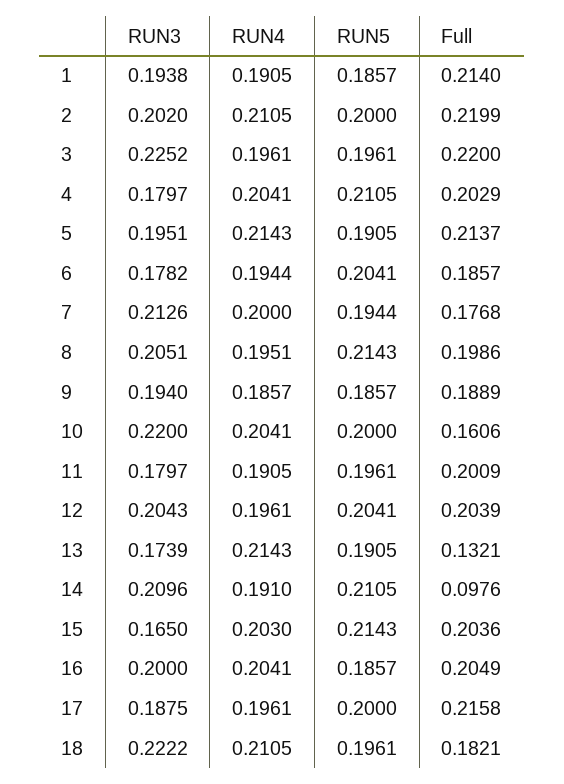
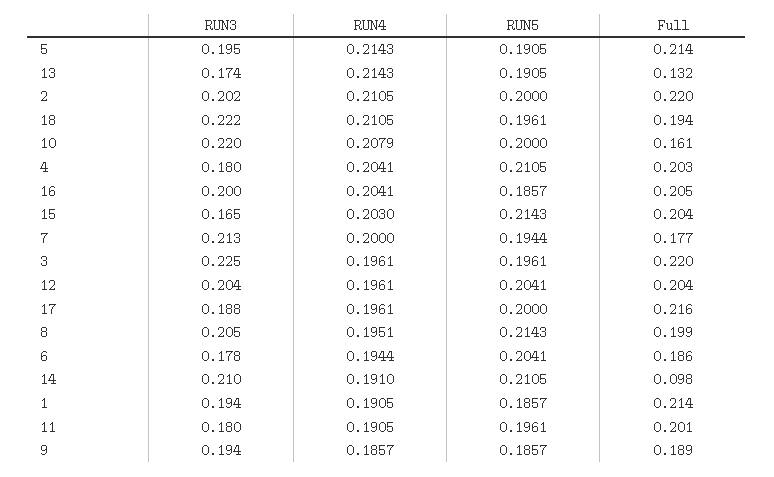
RUN4, 10: 0.2041 -> 0.2079
Full, 18: 0.1821 -> 0.194

